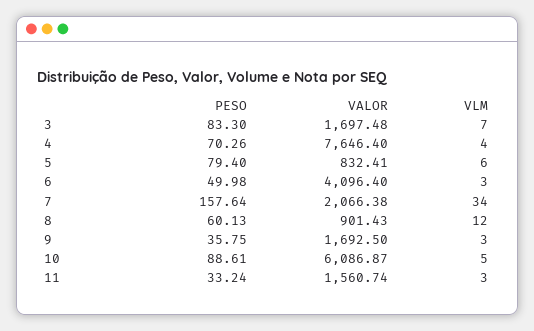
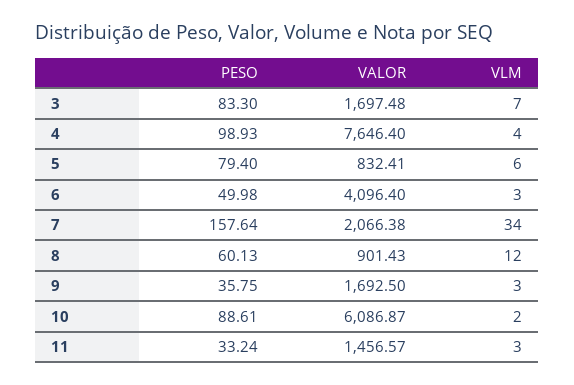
PESO, 4: 70.26 -> 98.93
VLM, 10: 5 -> 2
VALOR, 11: 1560.74 -> 1456.57

